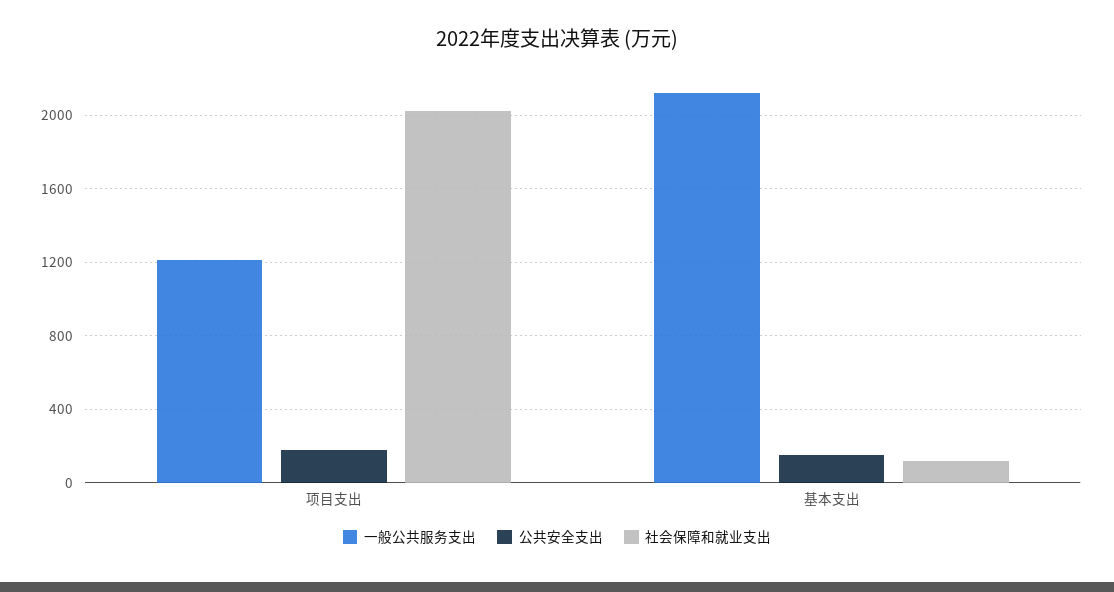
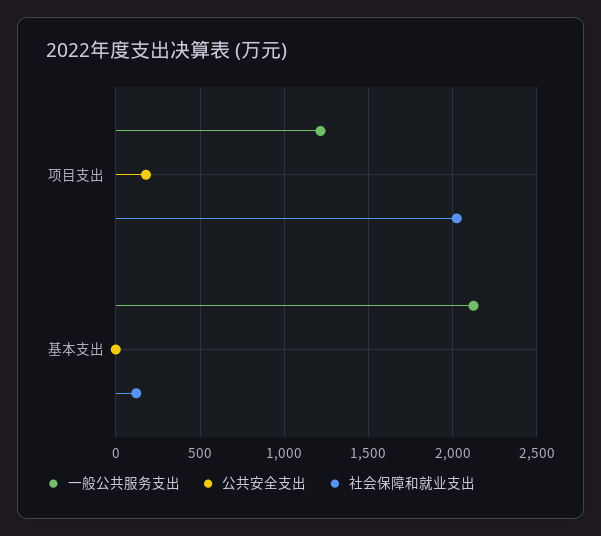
公共安全支出, 基本支出: 150 -> 0

